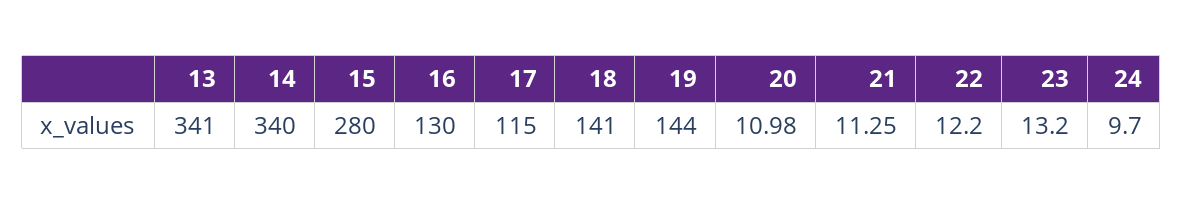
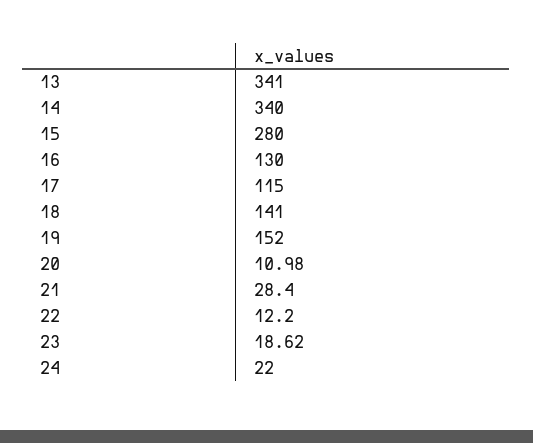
19: 144 -> 152
21: 11.25 -> 28.4
23: 13.2 -> 18.62
24: 9.7 -> 22

